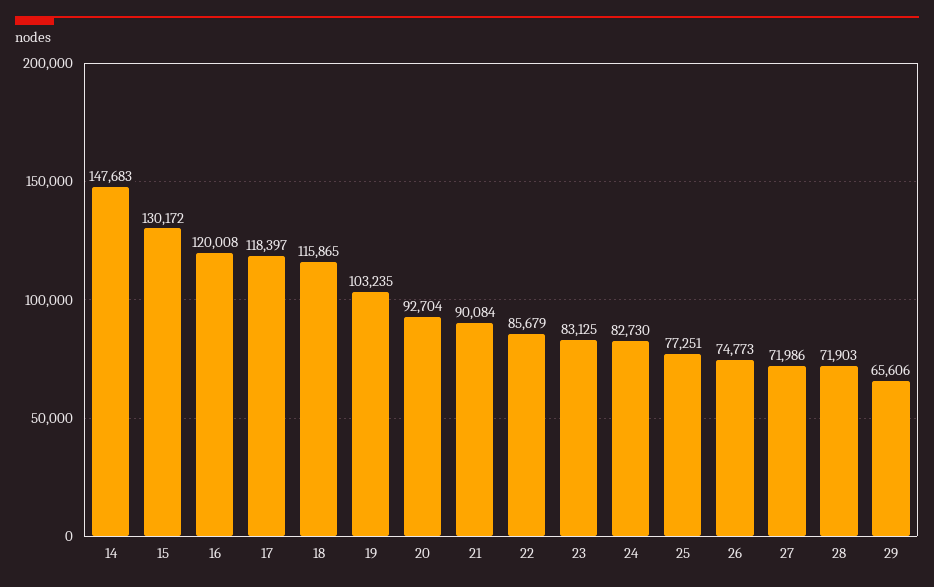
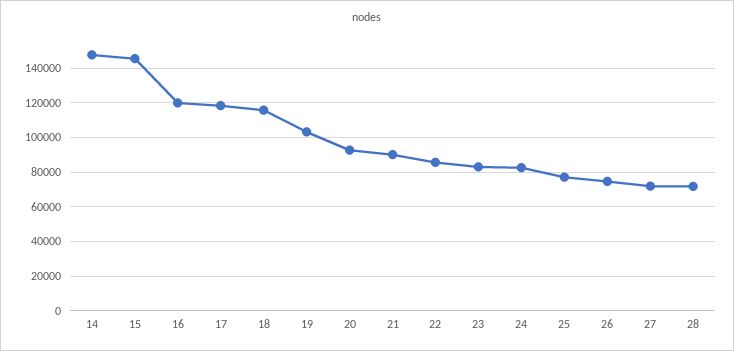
15: 130172 -> 145000
29: 65606 -> none

